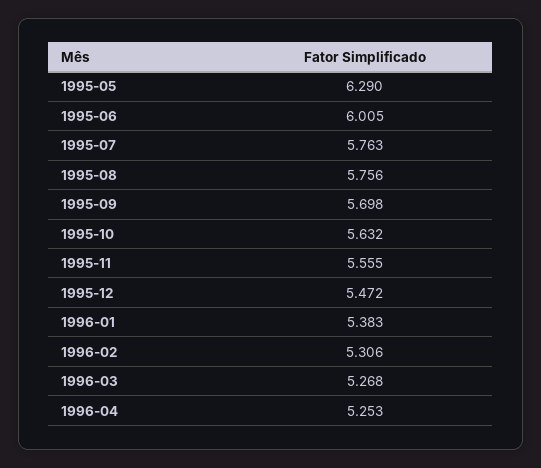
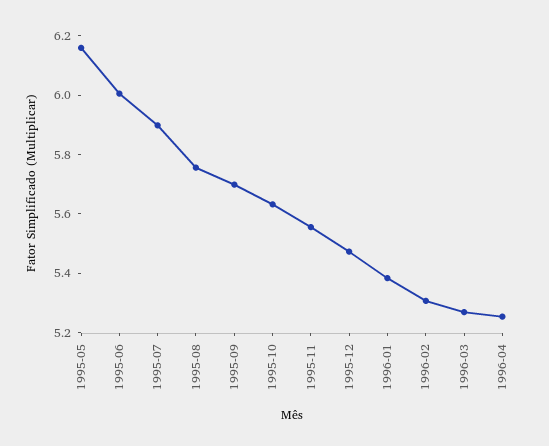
1995-05: 6.29 -> 6.15
1995-07: 5.763 -> 5.9

